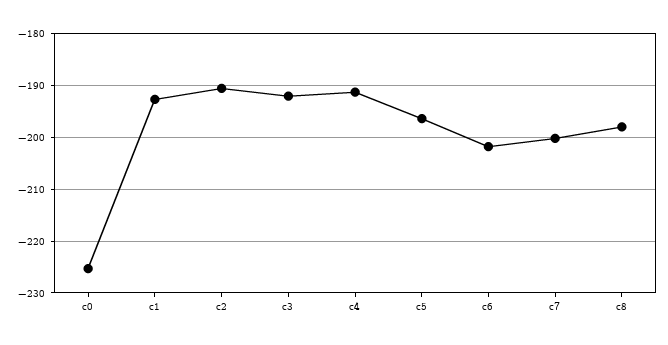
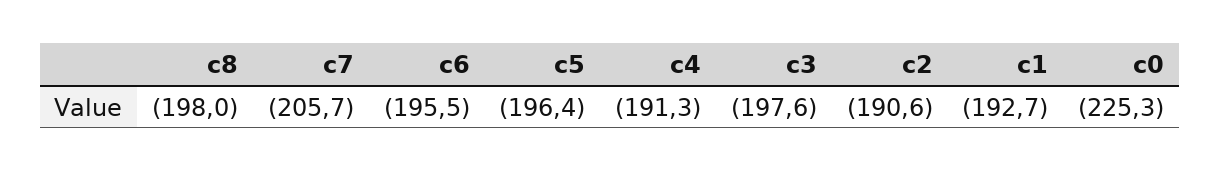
c3: -192 -> -197.6
c6: -202 -> -195.5
c7: -200 -> -205.7

